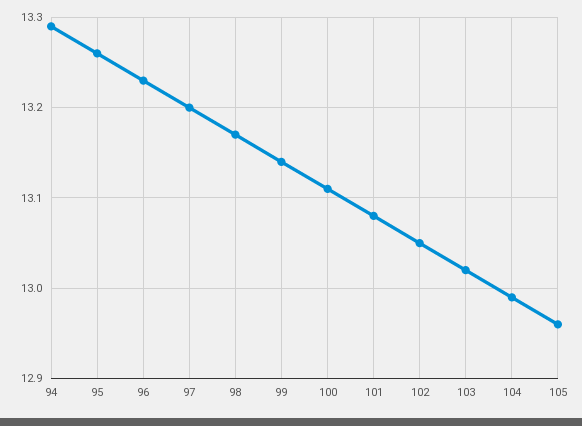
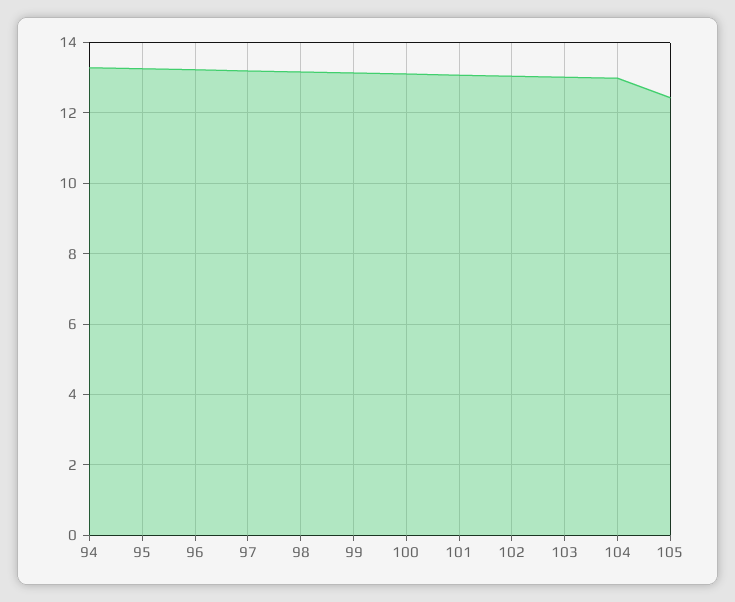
105: 12.96 -> 12.4

